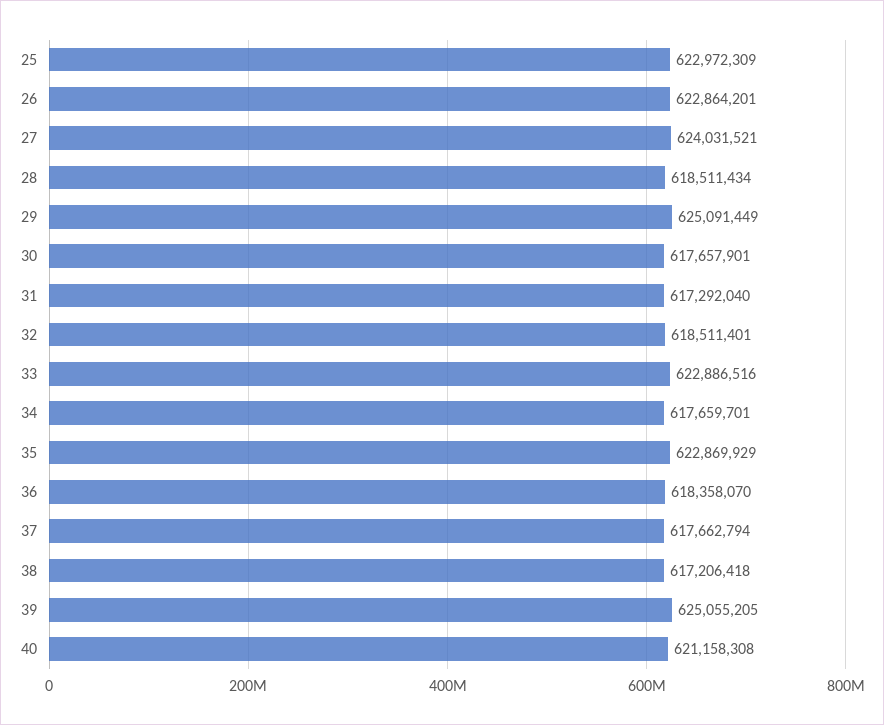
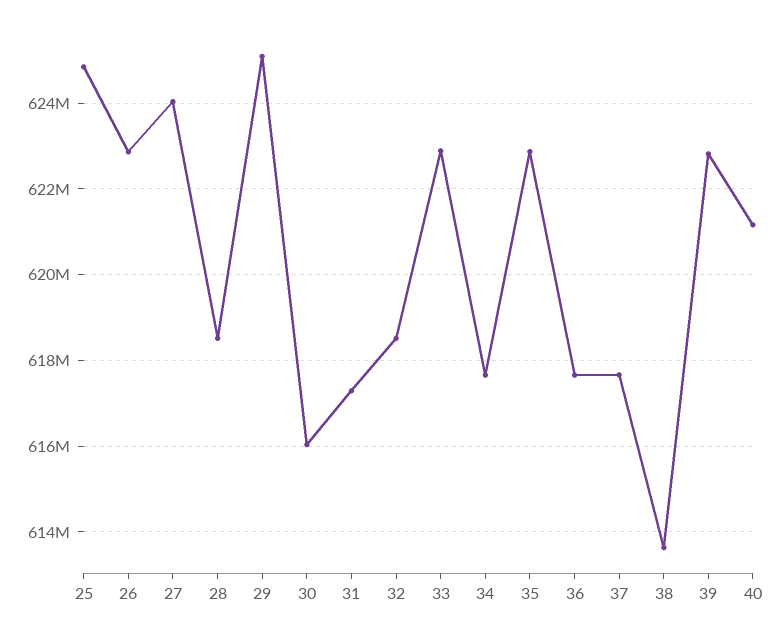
25: 622972309 -> 624800000
30: 617657901 -> 616000000
36: 618358070 -> 617600000
38: 617206418 -> 613600000
39: 625055205 -> 622800000

